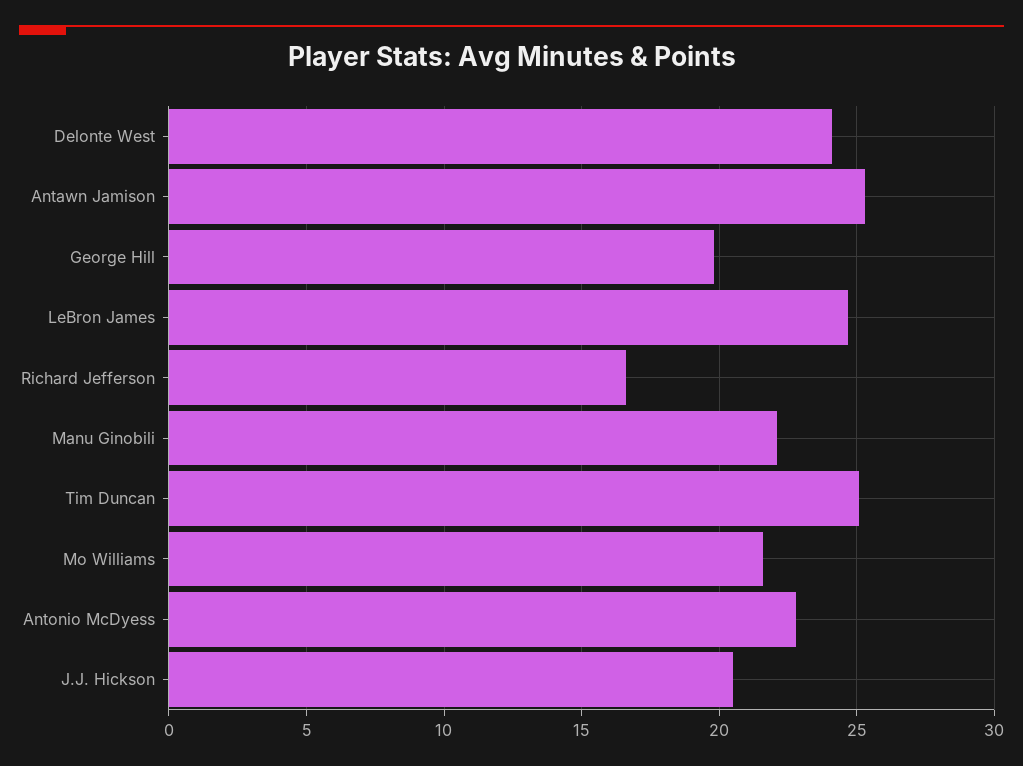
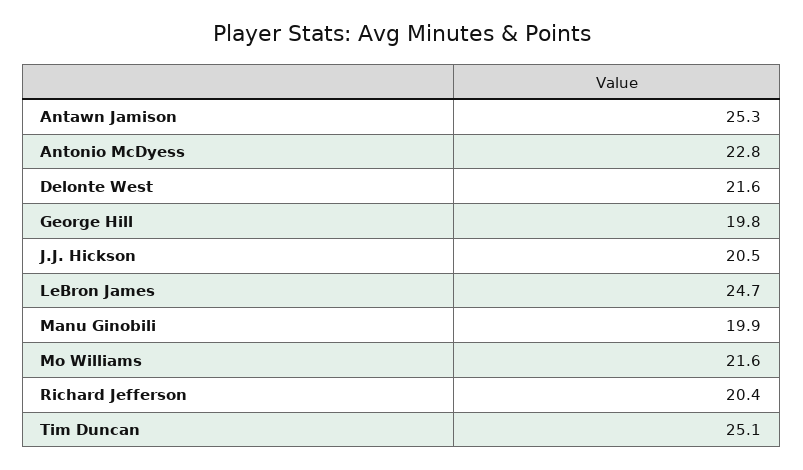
Delonte West: 24 -> 21.6
Richard Jefferson: 16.5 -> 20.4
Manu Ginobili: 22 -> 19.9

